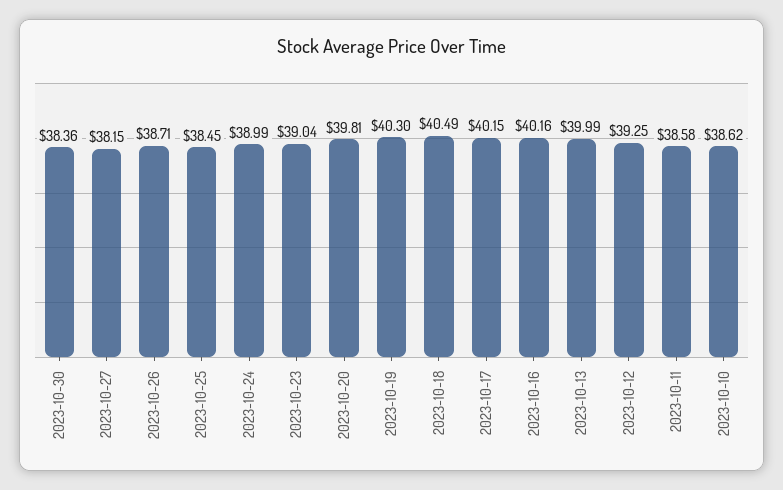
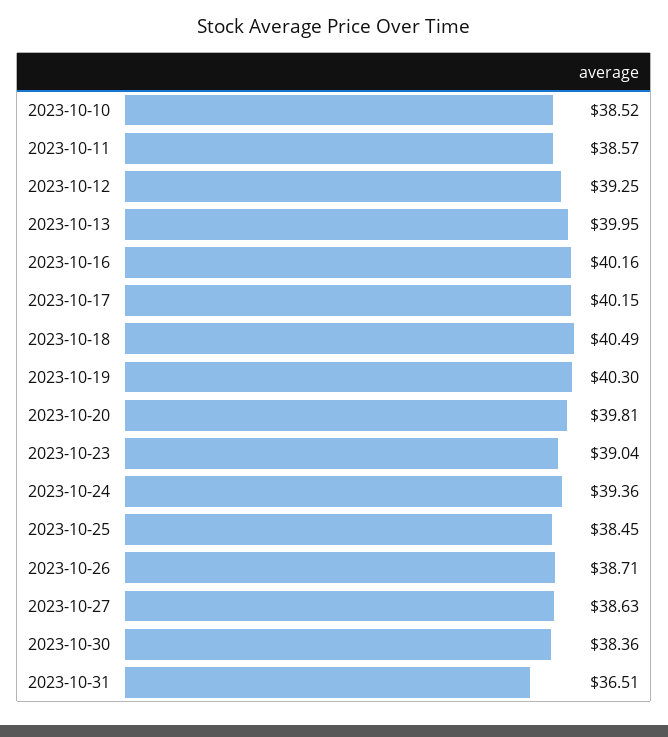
2023-10-27: 38.15 -> 38.63
2023-10-24: 38.99 -> 39.36
2023-10-13: 39.99 -> 39.95
2023-10-11: 38.58 -> 38.57
2023-10-10: 38.62 -> 38.52
2023-10-31: none -> 36.51

